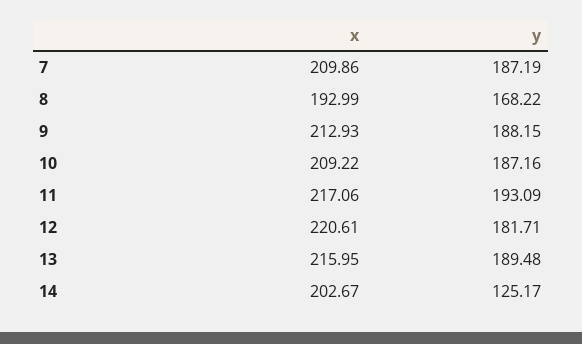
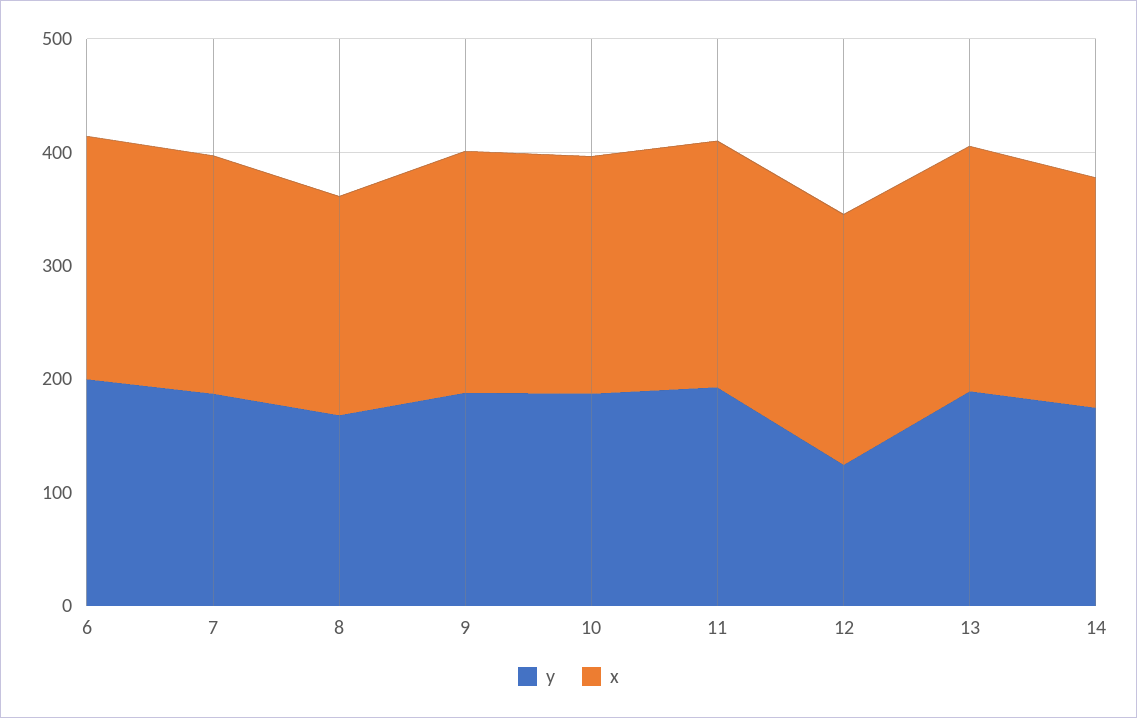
y, 12: 181.71 -> 120
y, 14: 125.17 -> 180
y, 6: none -> 200
x, 6: none -> 220

